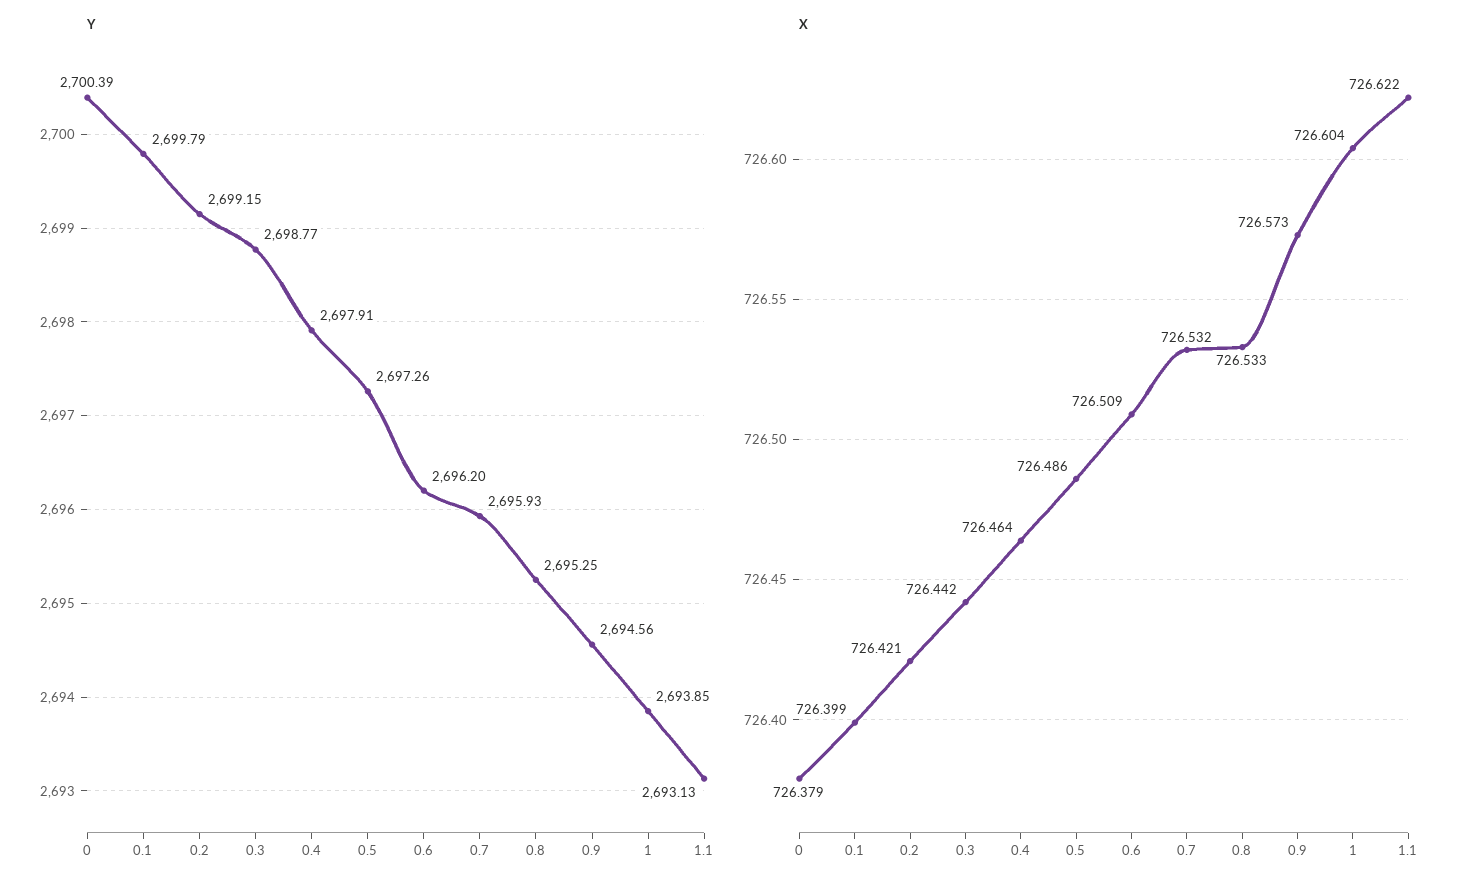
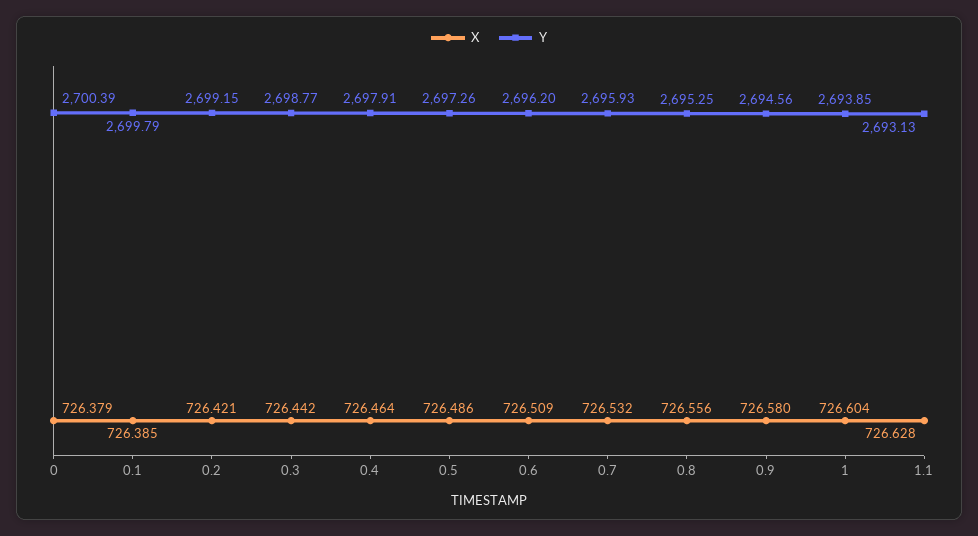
X, 0.1: 726.399 -> 726.385
X, 0.8: 726.533 -> 726.556
X, 0.9: 726.573 -> 726.58
X, 1.1: 726.622 -> 726.628

